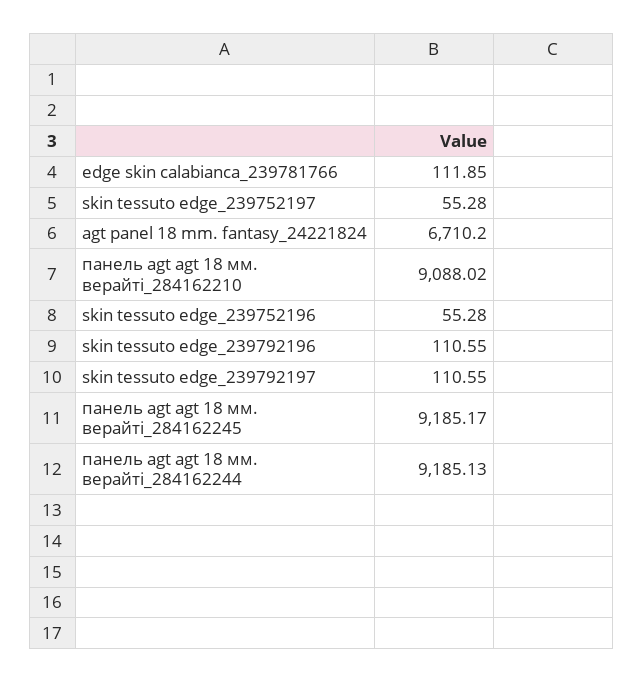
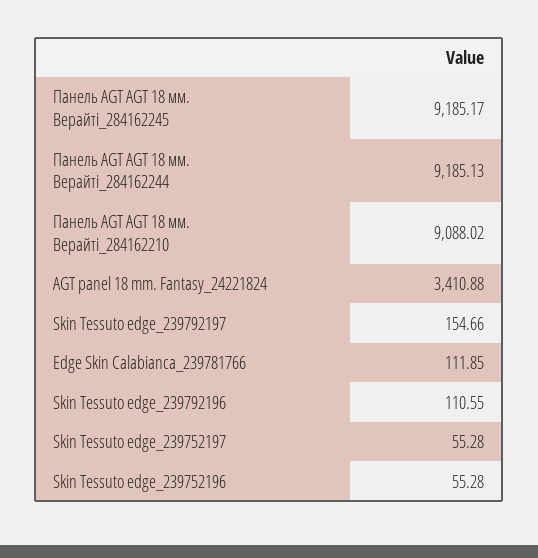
agt panel 18 mm. fantasy_24221824: 6710.2 -> 3410.88
skin tessuto edge_239792197: 110.55 -> 154.66

